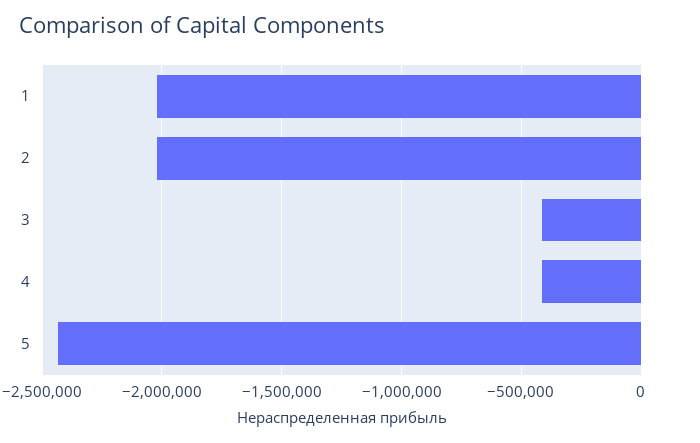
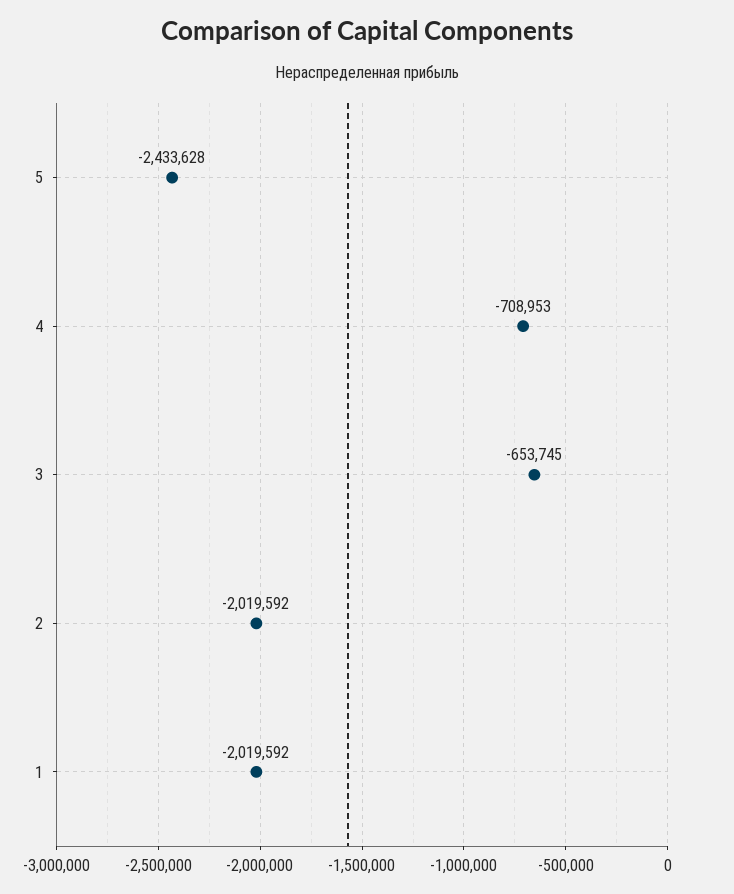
3: -400000 -> -653745
4: -400000 -> -708953

